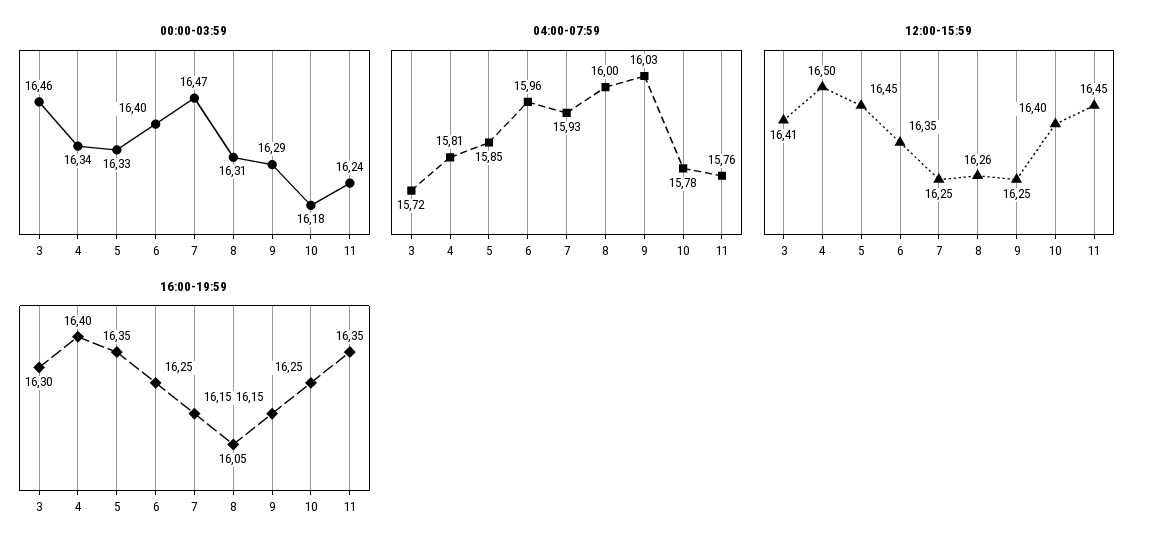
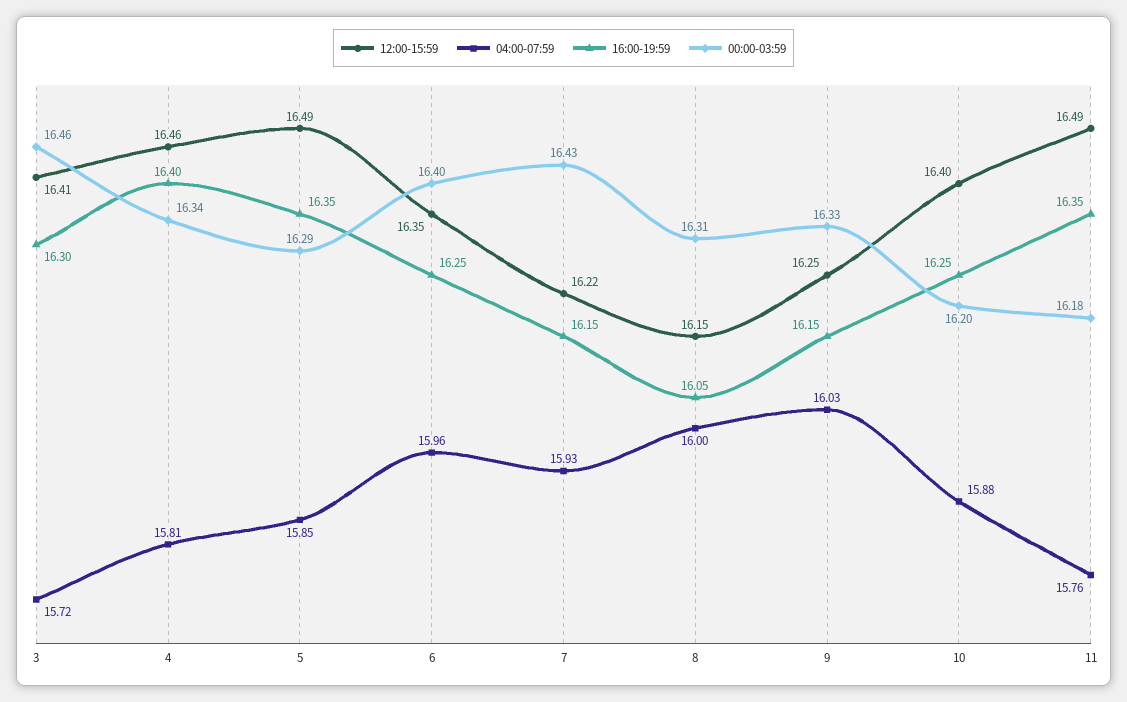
00:00-03:59, 5: 16.33 -> 16.29
00:00-03:59, 7: 16.47 -> 16.43
00:00-03:59, 9: 16.29 -> 16.33
00:00-03:59, 10: 16.18 -> 16.2
00:00-03:59, 11: 16.24 -> 16.18
04:00-07:59, 10: 15.78 -> 15.88
12:00-15:59, 4: 16.5 -> 16.46
12:00-15:59, 5: 16.45 -> 16.49
12:00-15:59, 7: 16.25 -> 16.22
12:00-15:59, 8: 16.26 -> 16.15
12:00-15:59, 11: 16.45 -> 16.49

